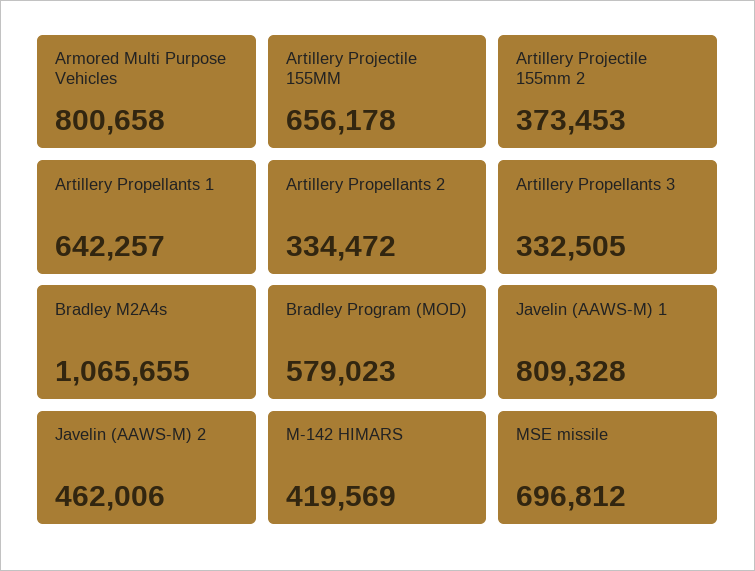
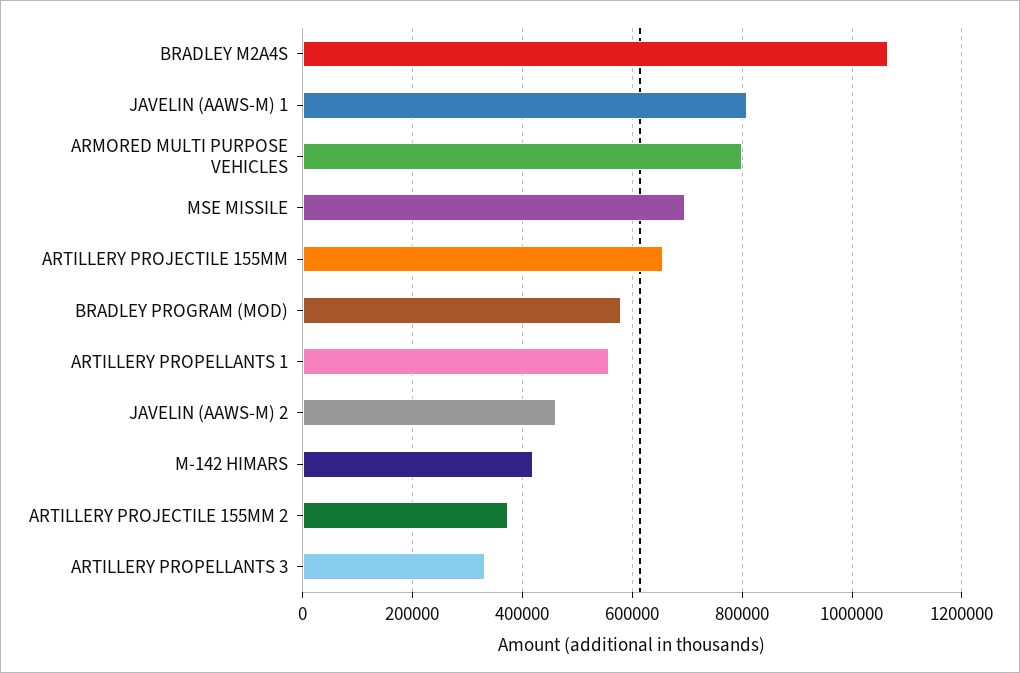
Artillery Propellants 1: 642257 -> 560000
Artillery Propellants 2: 334472 -> none

